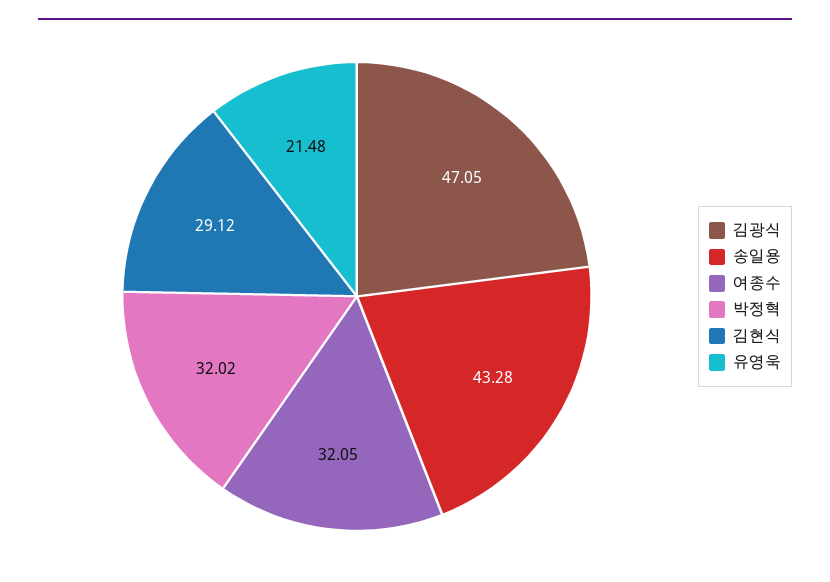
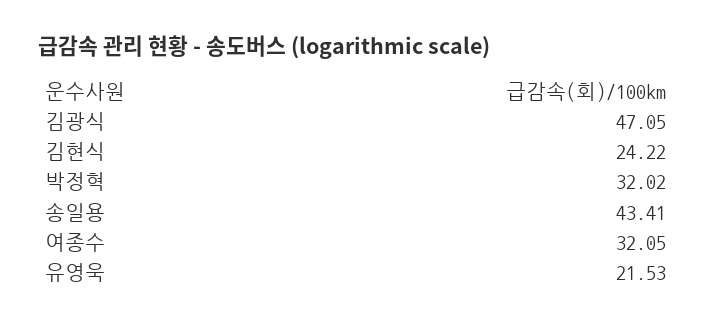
송일용: 43.28 -> 43.41
김현식: 29.12 -> 24.22
유영욱: 21.48 -> 21.53

